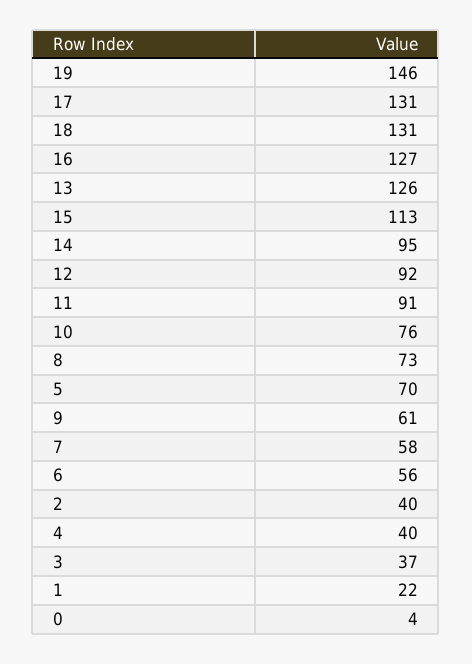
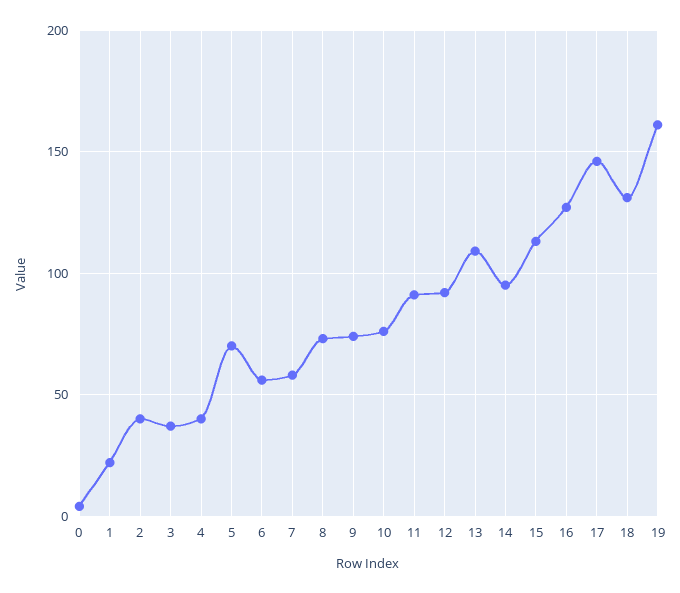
19: 146 -> 160
17: 131 -> 145
13: 126 -> 110
9: 61 -> 75

